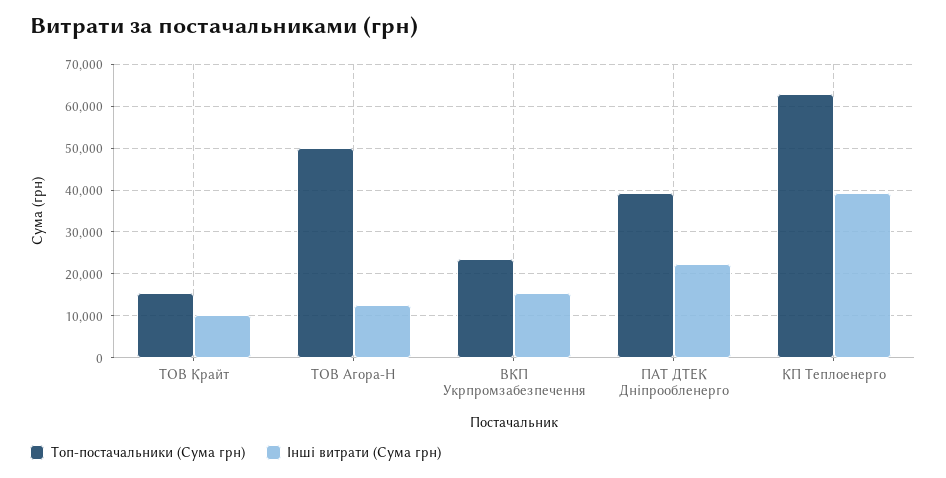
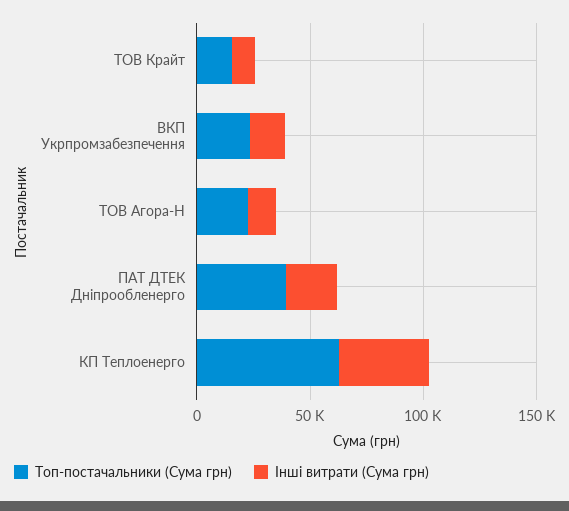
Топ-постачальники (Сума грн), ТОВ Агора-Н: 50000 -> 20000

